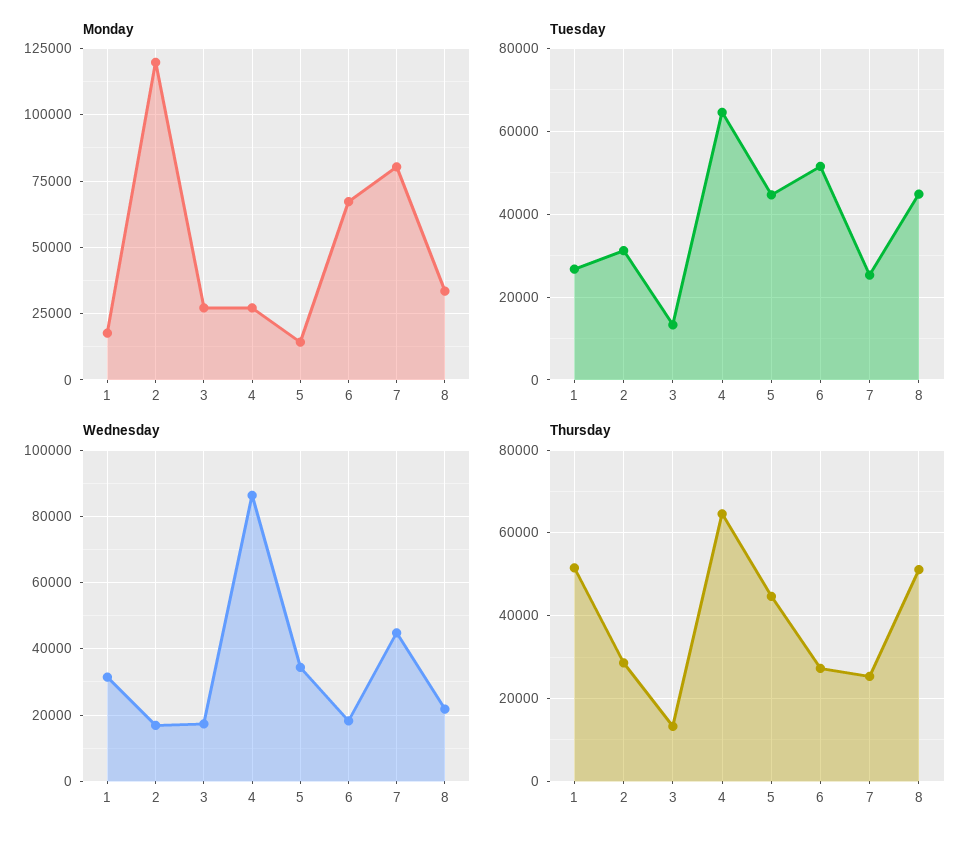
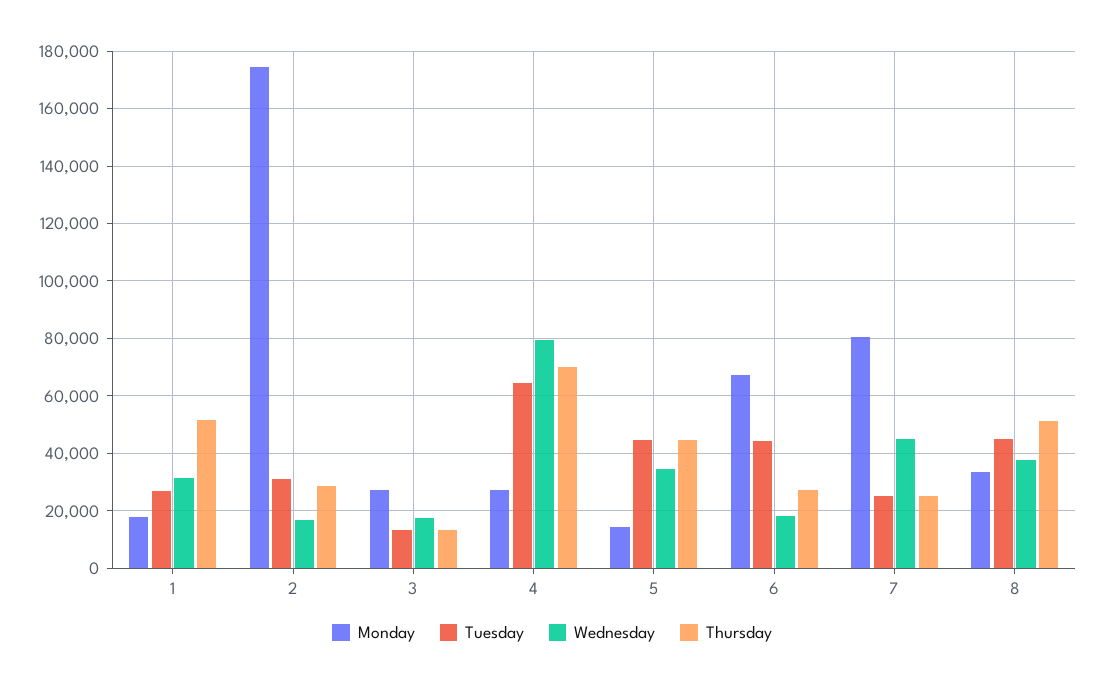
Monday, 2: 120000 -> 175000
Tuesday, 6: 52000 -> 45000
Wednesday, 4: 86000 -> 80000
Wednesday, 8: 22000 -> 37500
Thursday, 4: 64000 -> 70000

